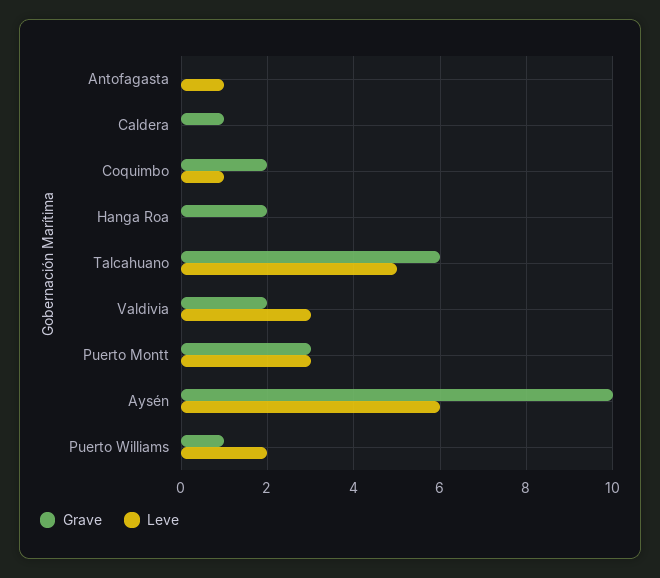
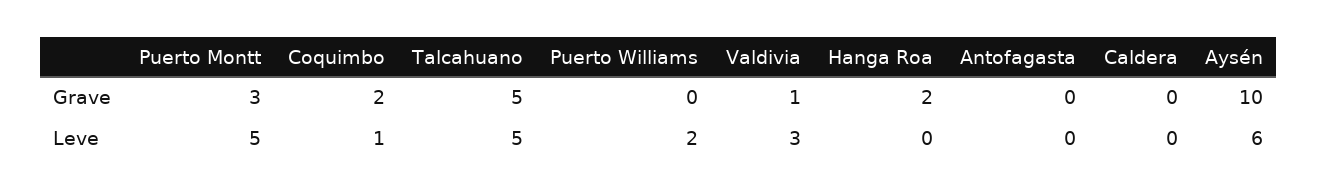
Leve, Antofagasta: 1 -> 0
Grave, Caldera: 1 -> 0
Grave, Talcahuano: 6 -> 5
Grave, Valdivia: 2 -> 1
Leve, Puerto Montt: 3 -> 5
Grave, Puerto Williams: 1 -> 0

